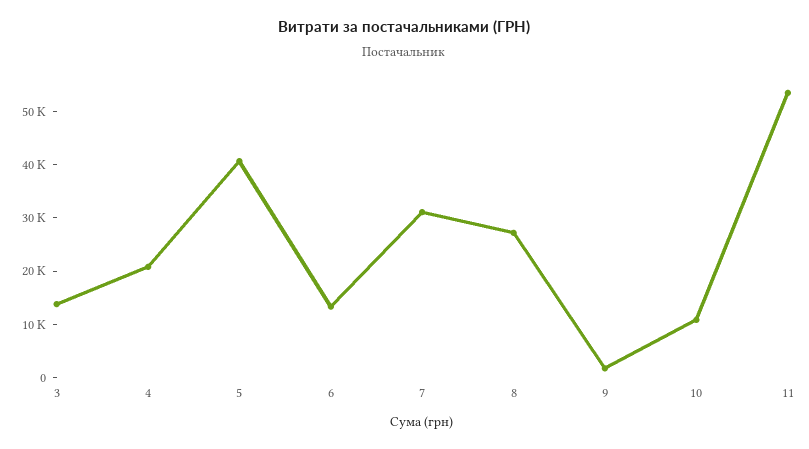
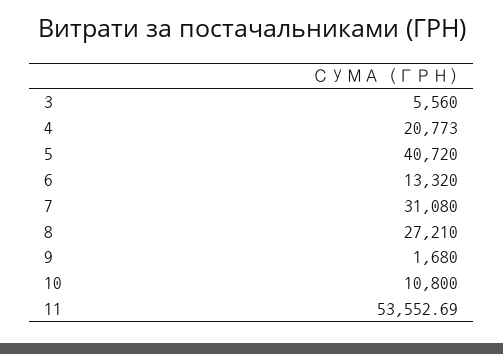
3: 14000 -> 5560

